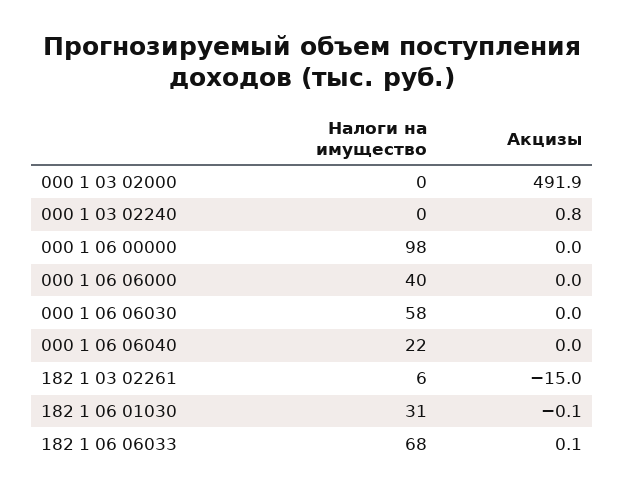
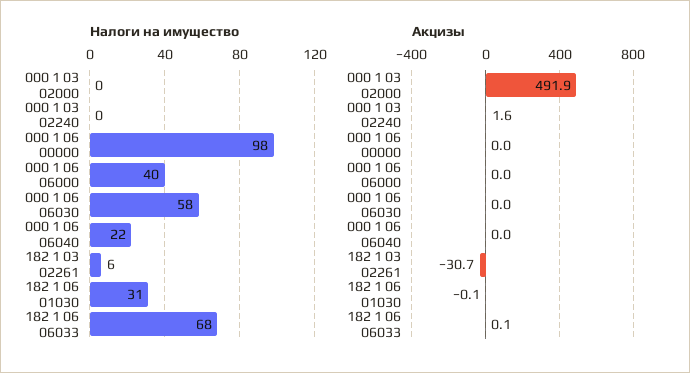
Акцизы, 000 1 03 02240: 0.8 -> 1.6
Акцизы, 182 1 03 02261: -15 -> -30.7

